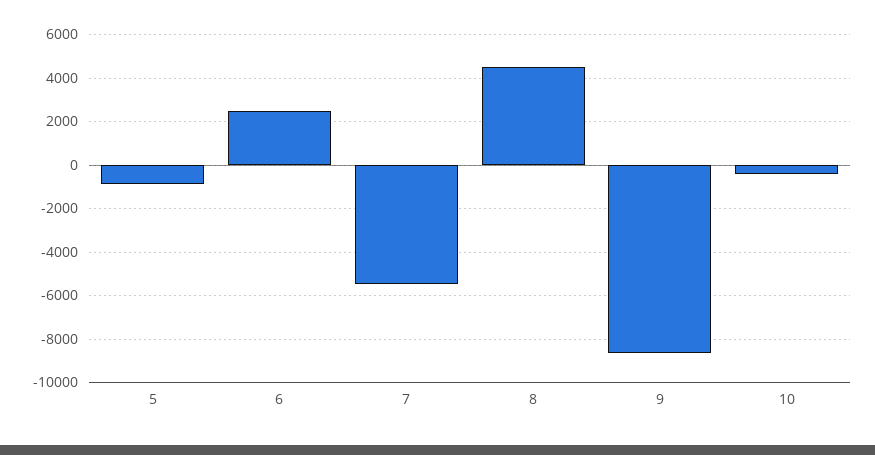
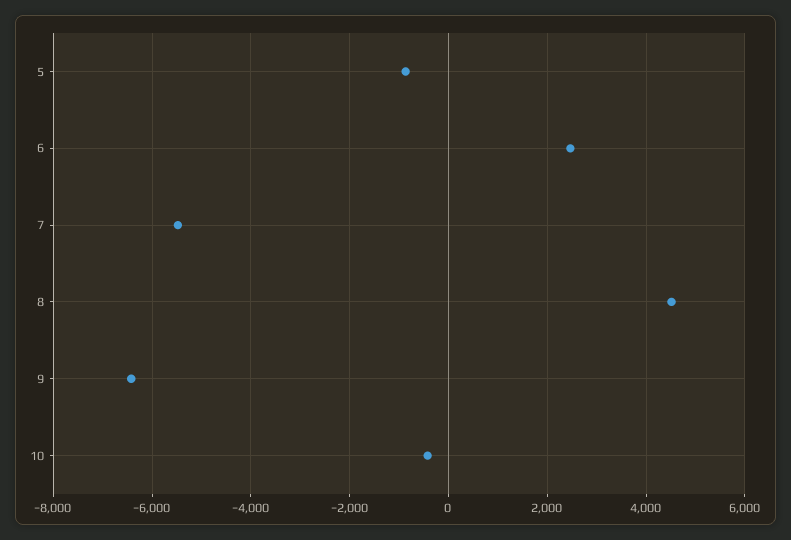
9: -8500 -> -6400

